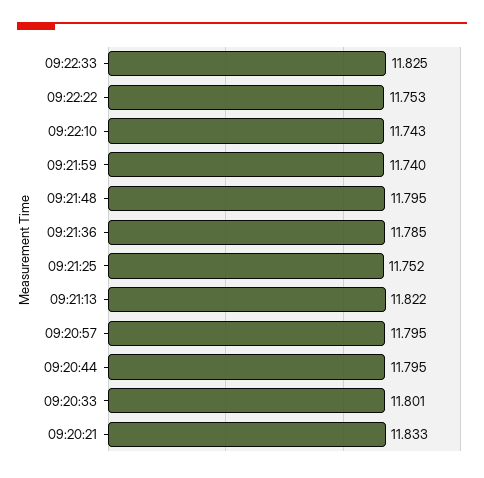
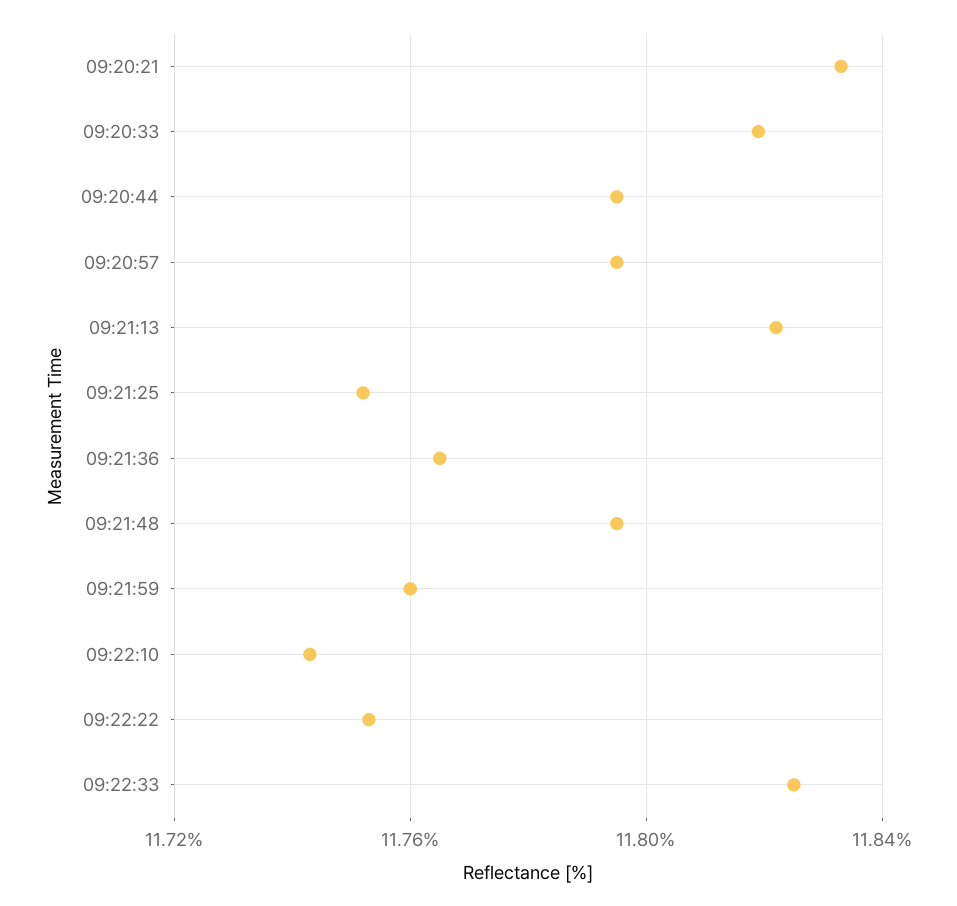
09:21:59: 11.74 -> 11.76
09:21:36: 11.785 -> 11.765
09:20:33: 11.801 -> 11.82

